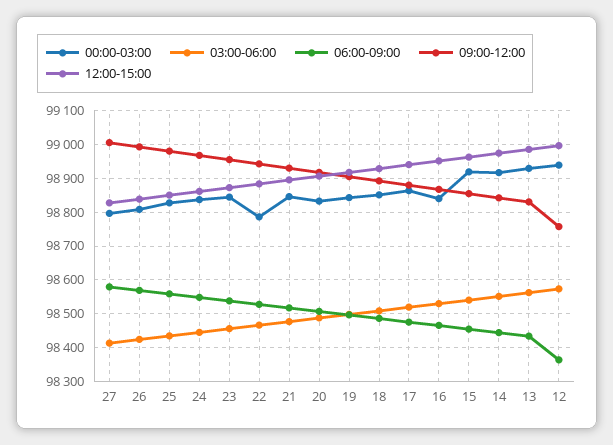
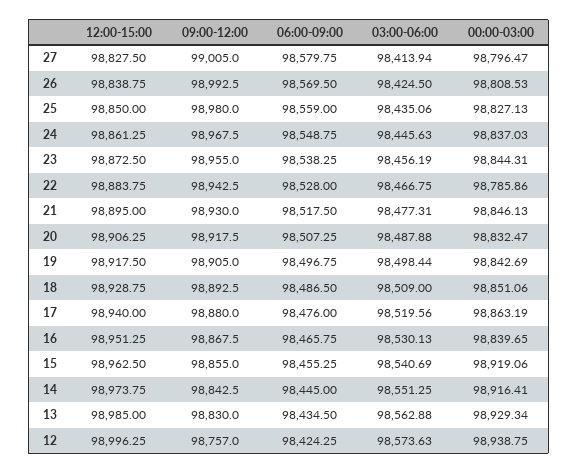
06:00-09:00, 12: 98360 -> 98424.25

